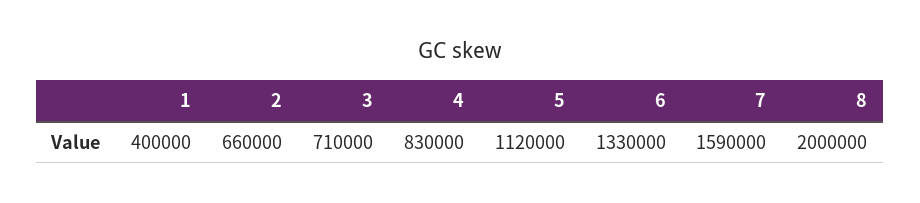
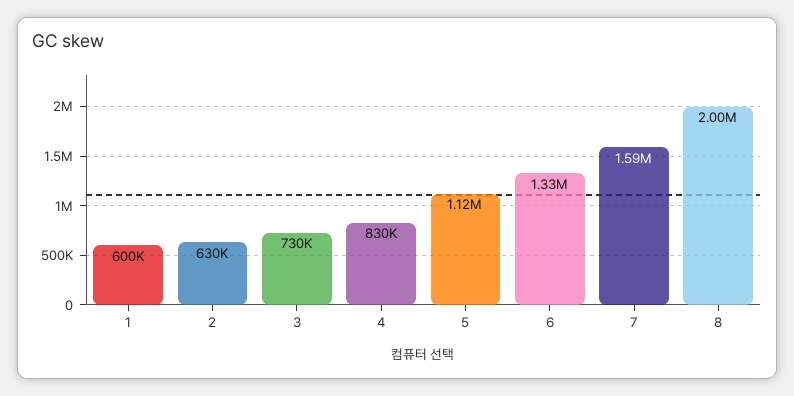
1: 400000 -> 600000
2: 660000 -> 630000
3: 710000 -> 730000

